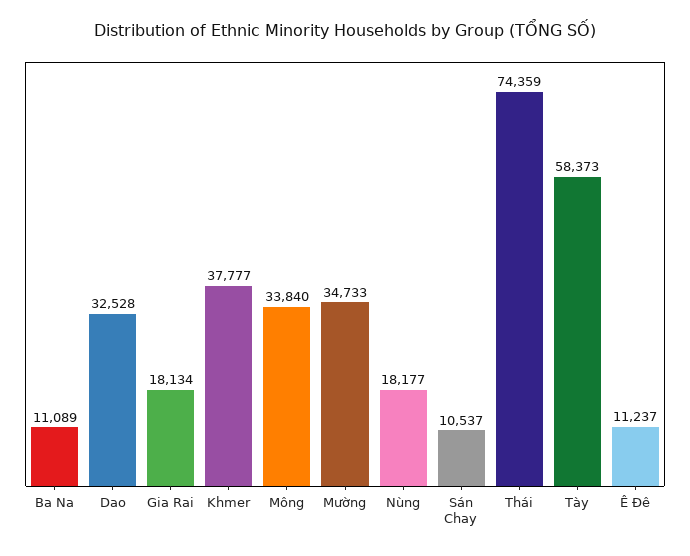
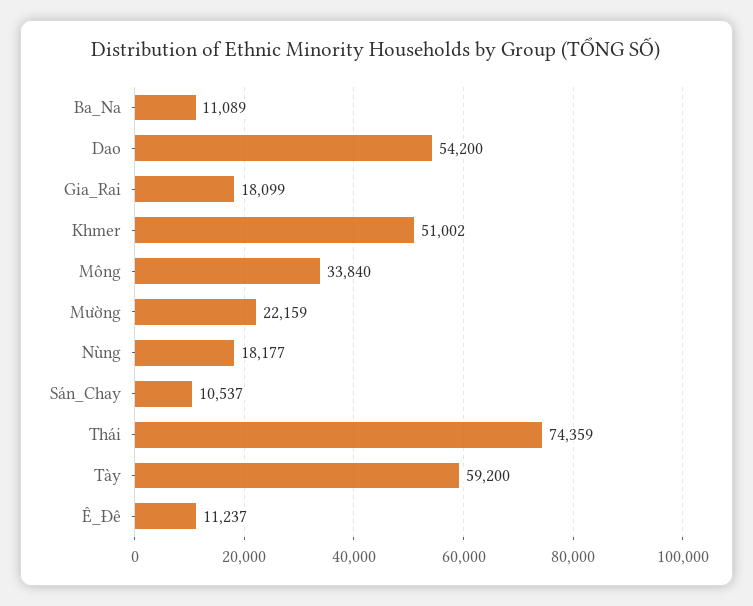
Dao: 32528 -> 54200
Gia Rai: 18134 -> 18099
Khmer: 37777 -> 51002
Mường: 34733 -> 22159
Tày: 58373 -> 59200

